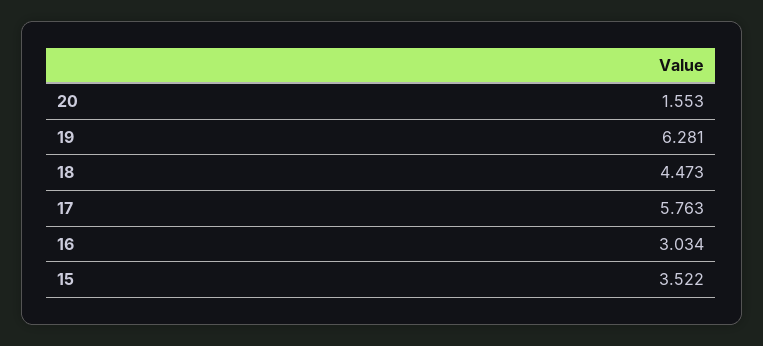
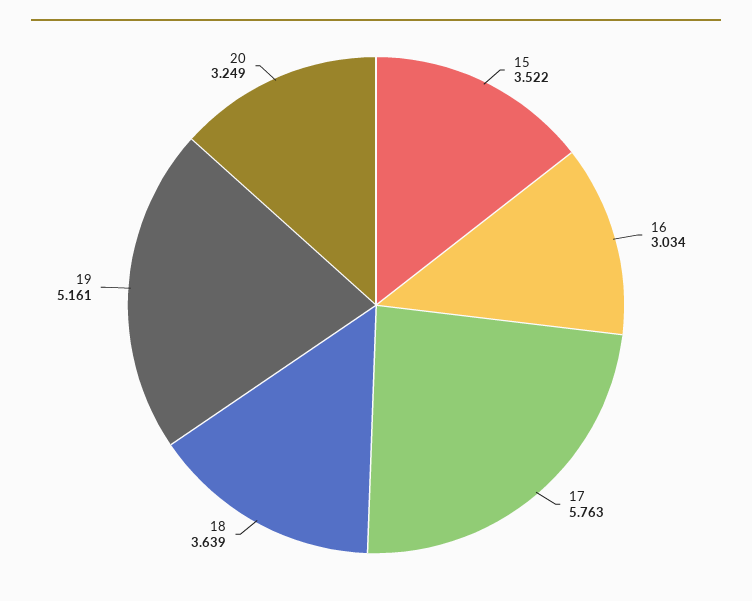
20: 1.553 -> 3.249
19: 6.281 -> 5.161
18: 4.473 -> 3.639

